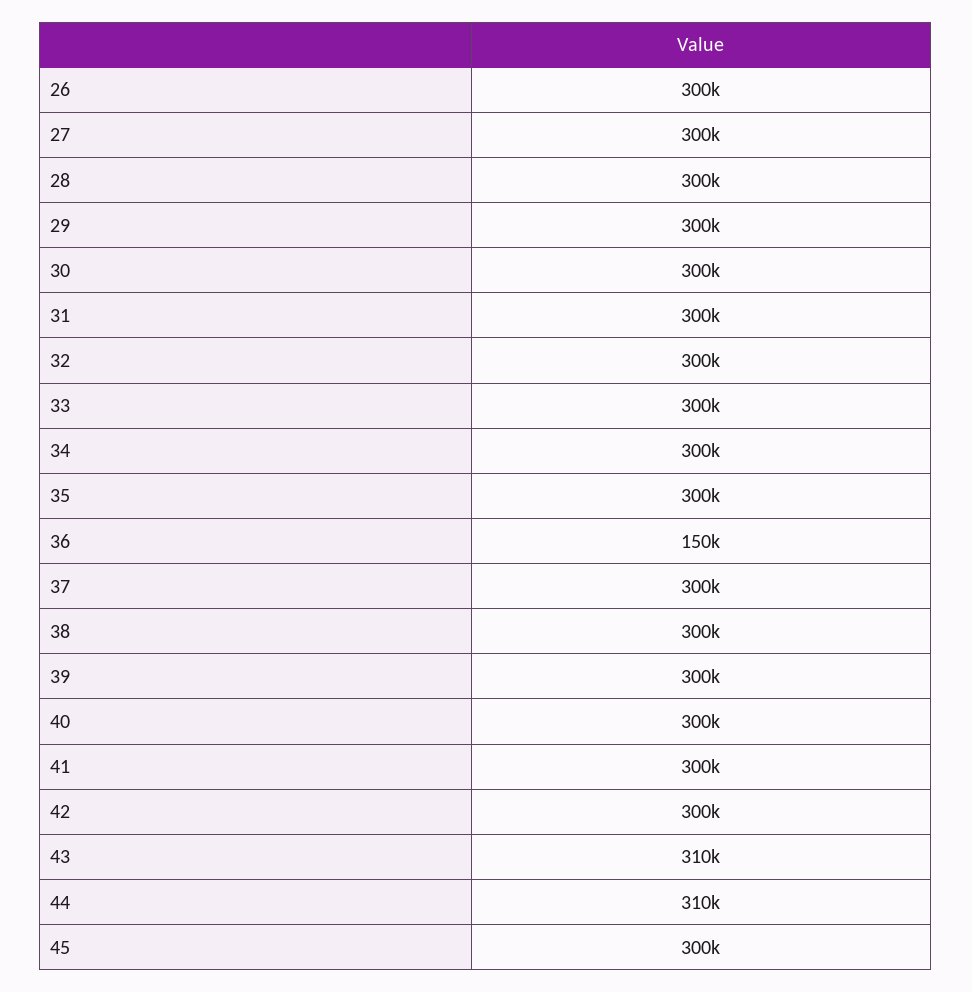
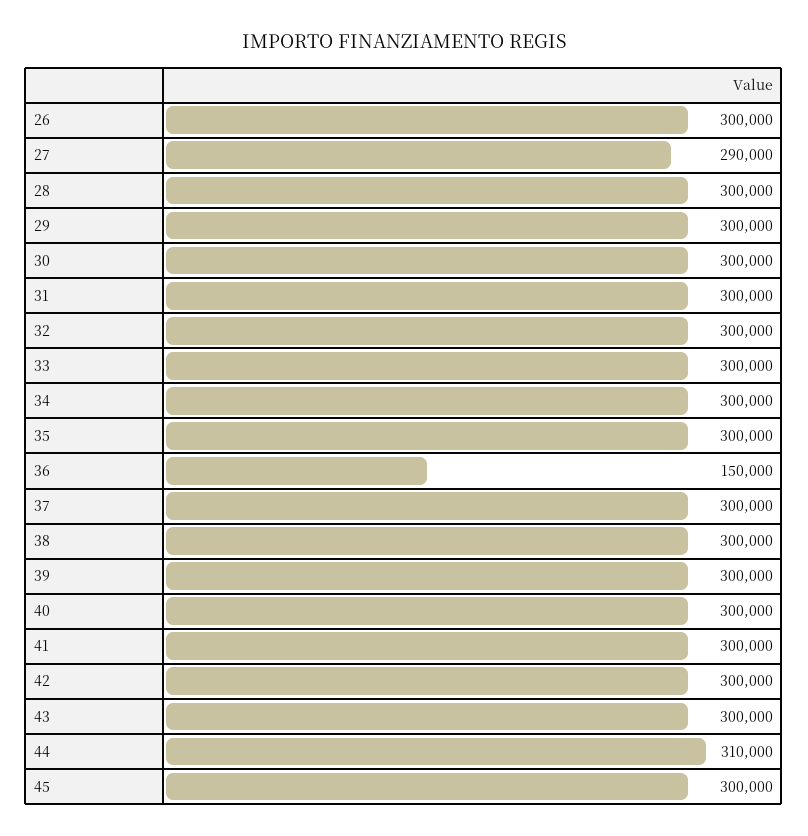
27: 300000 -> 290000
43: 310000 -> 300000

